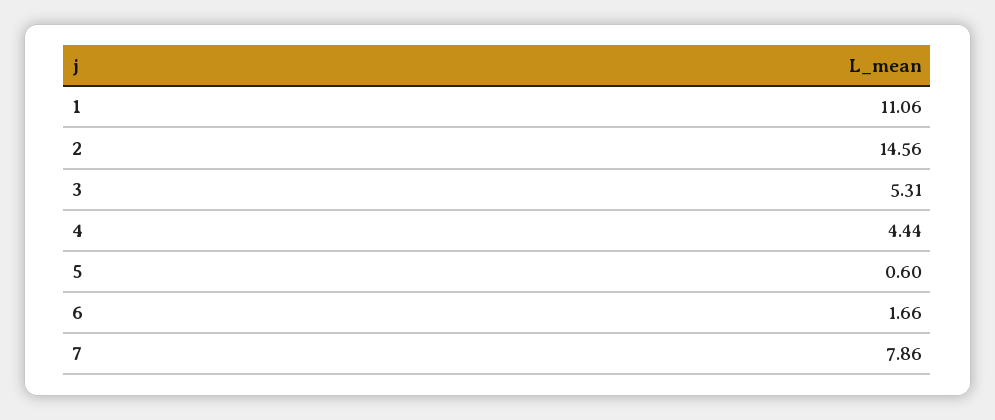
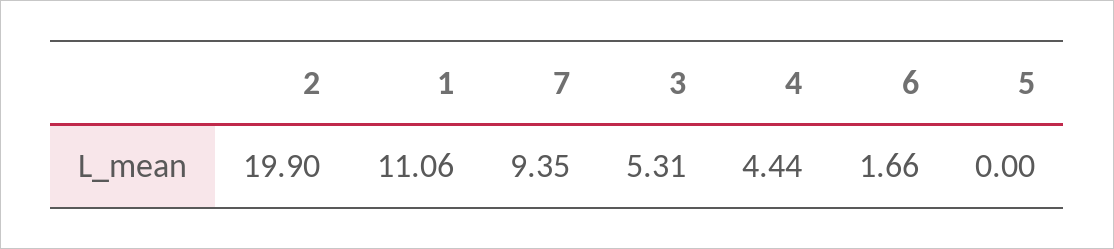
2: 14.56 -> 19.9
5: 0.6 -> 0
7: 7.86 -> 9.35

